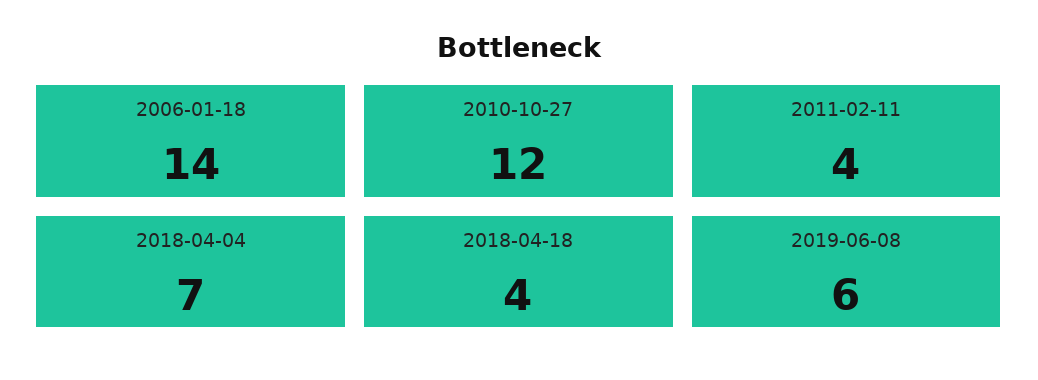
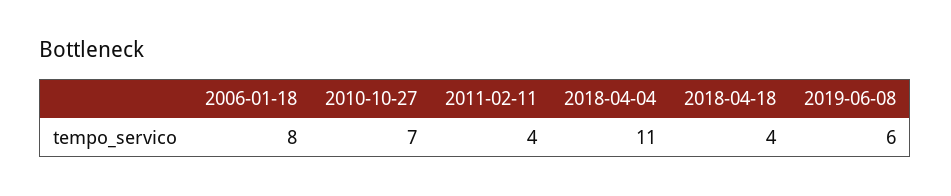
2006-01-18: 14 -> 8
2010-10-27: 12 -> 7
2018-04-04: 7 -> 11

